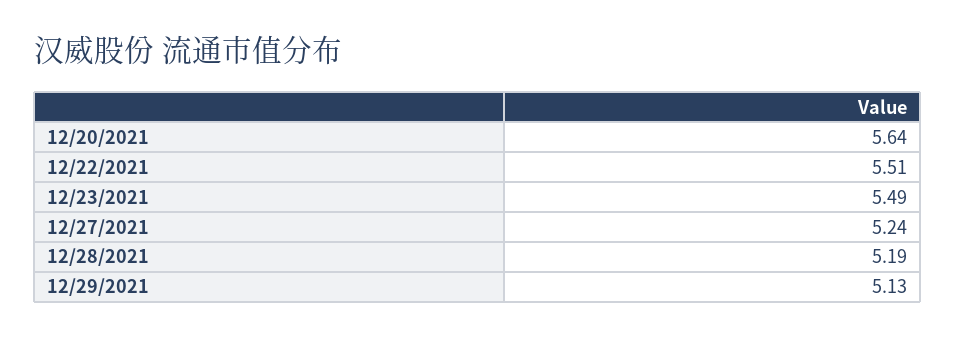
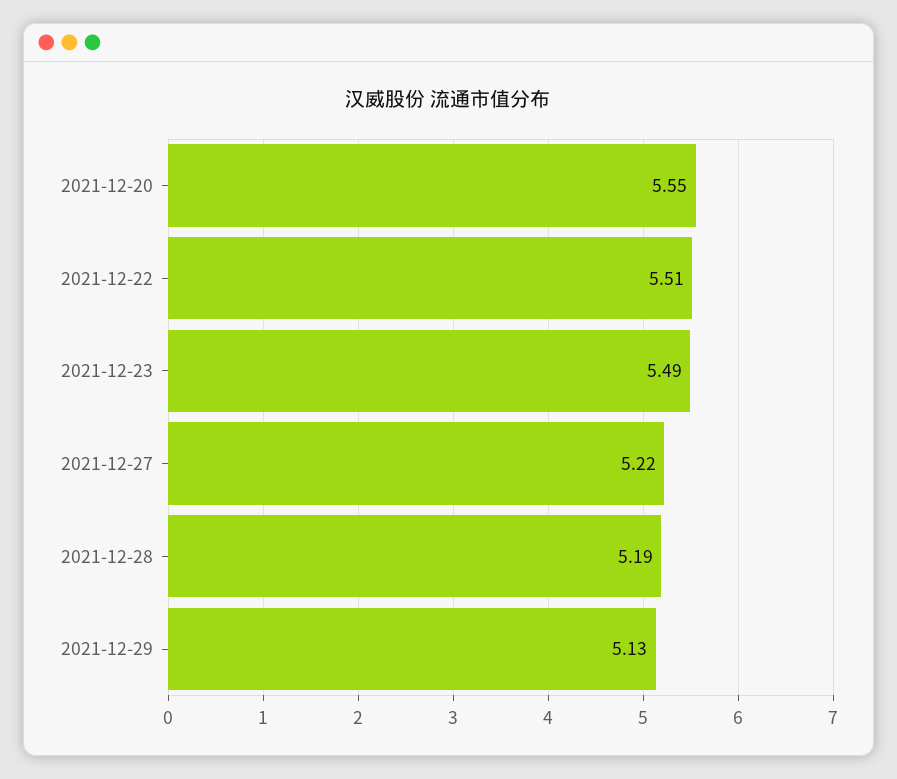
12/20/2021: 5.64 -> 5.55
12/27/2021: 5.24 -> 5.22

